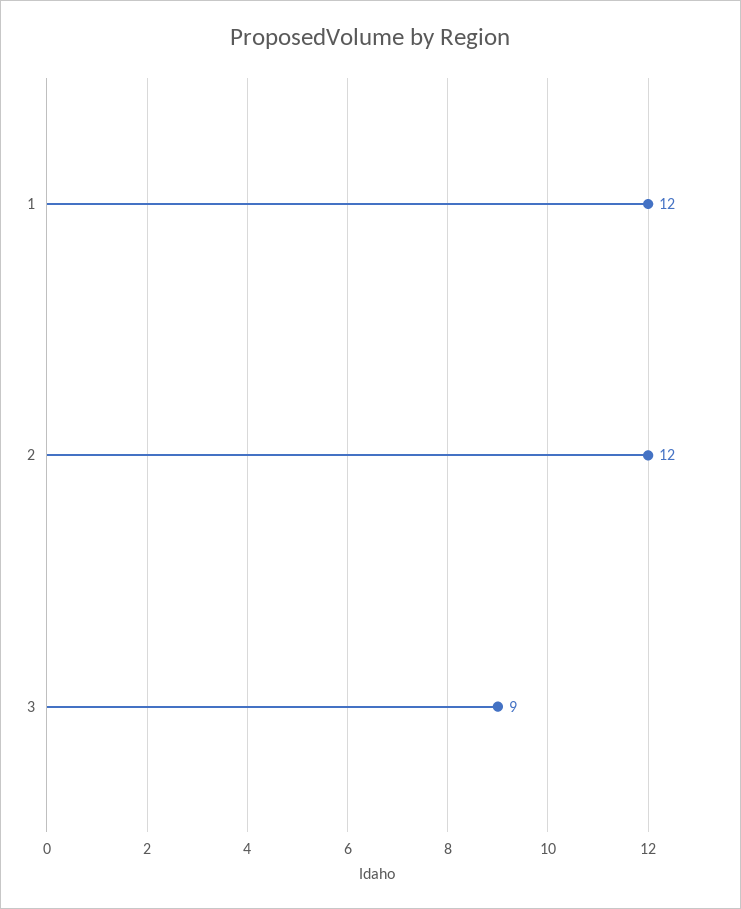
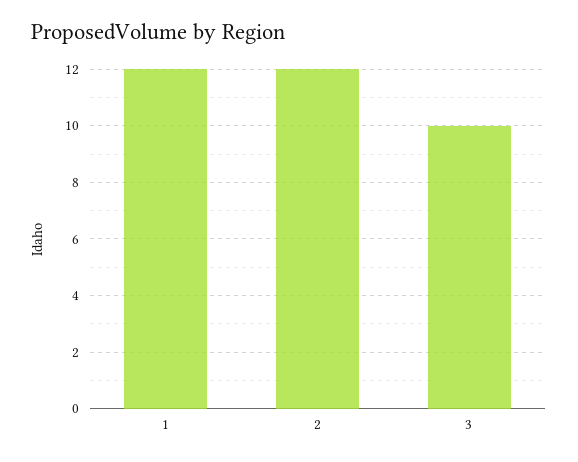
3: 9 -> 10

